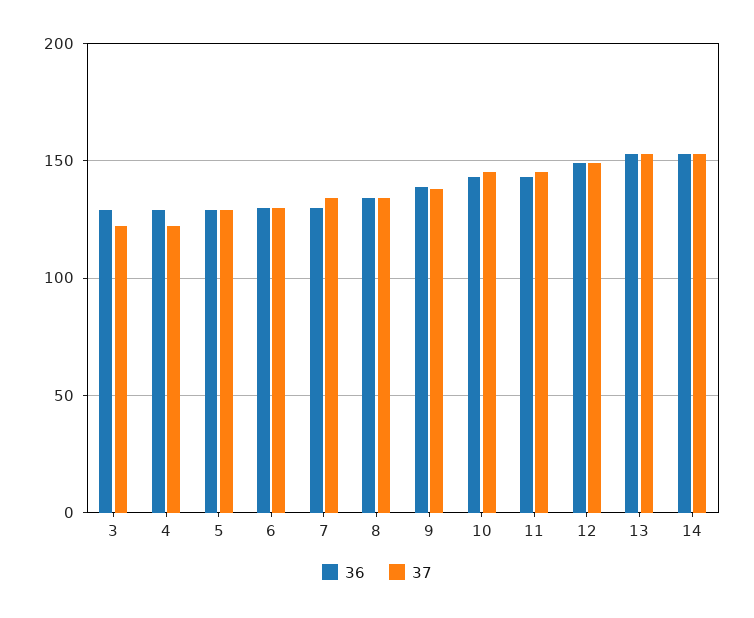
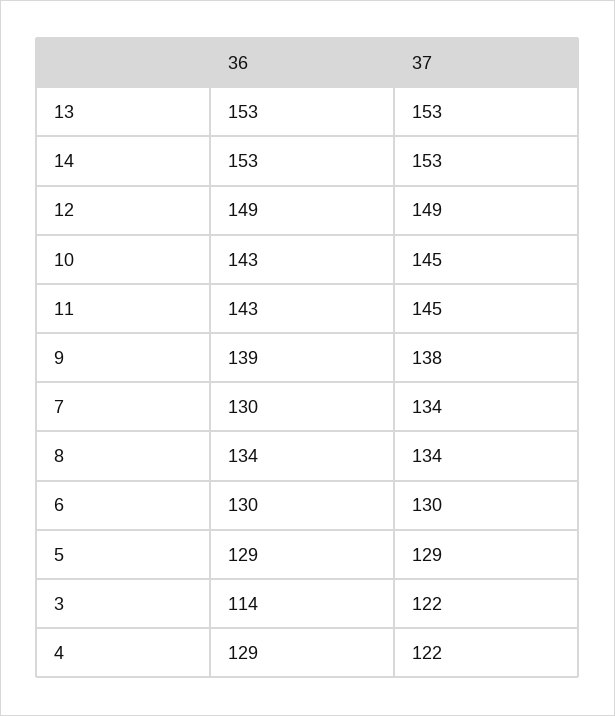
36, 3: 130 -> 114

